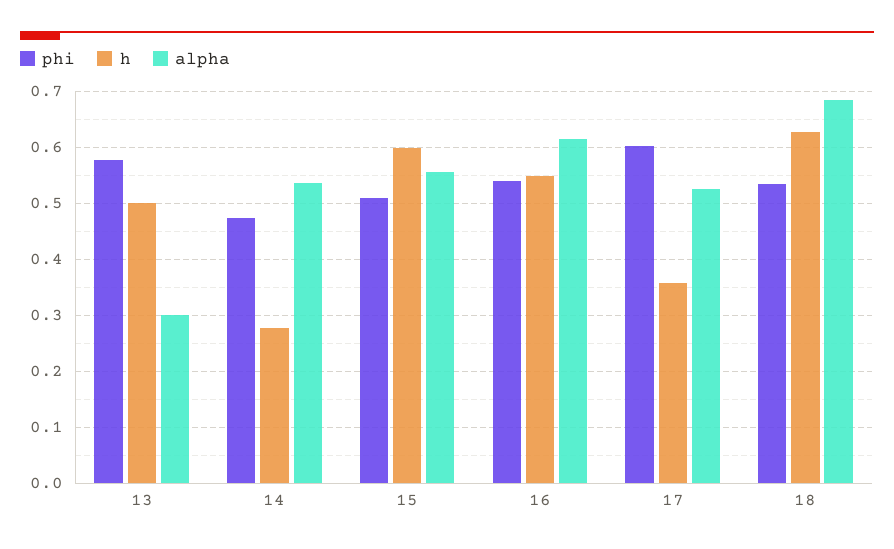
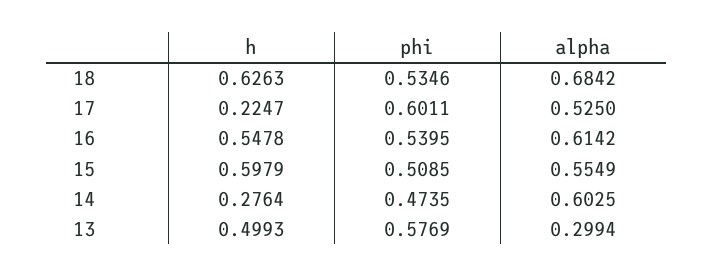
alpha, 14: 0.54 -> 0.6025
h, 17: 0.36 -> 0.2247

